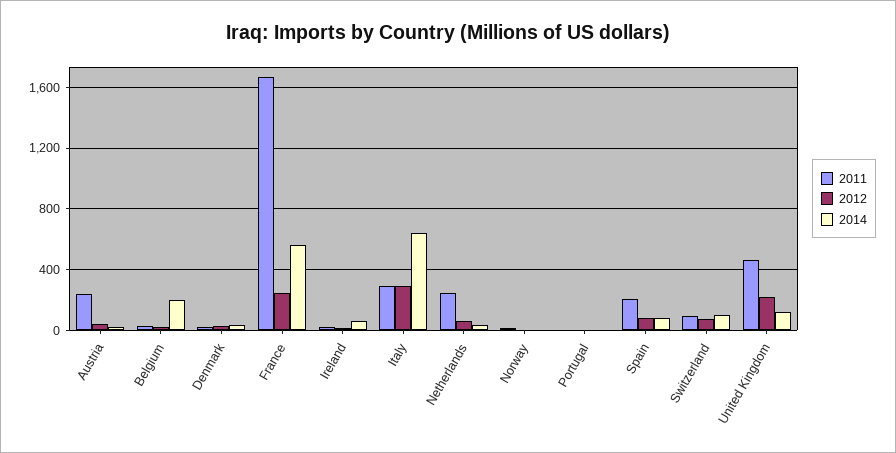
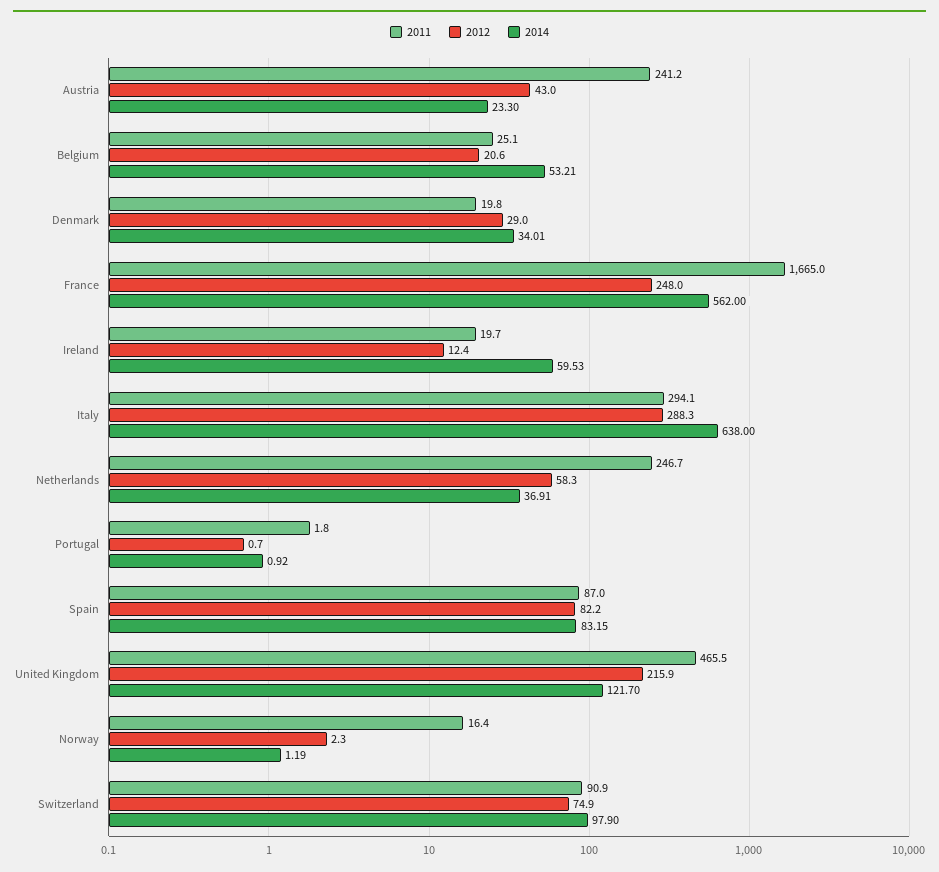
2014, Belgium: 200 -> 53.21
2011, Spain: 200 -> 87

